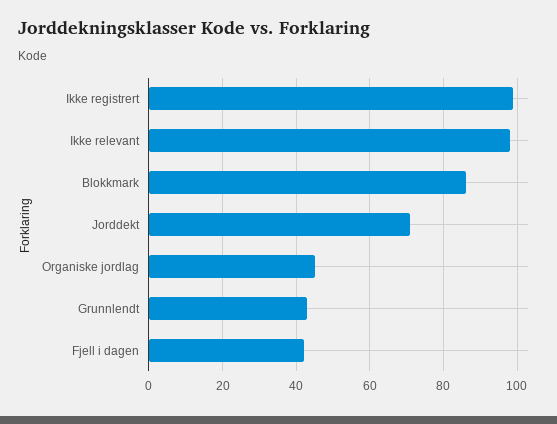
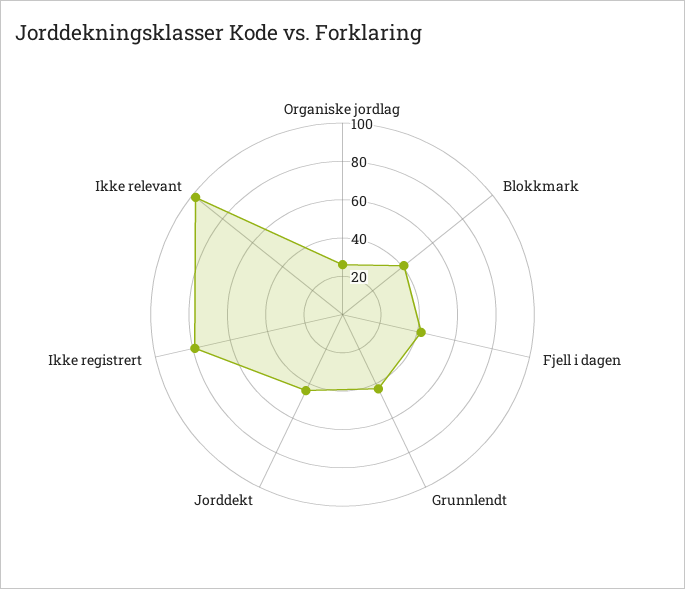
Ikke registrert: 100 -> 80
Blokkmark: 85 -> 40
Jorddekt: 70 -> 45
Organiske jordlag: 45 -> 25

